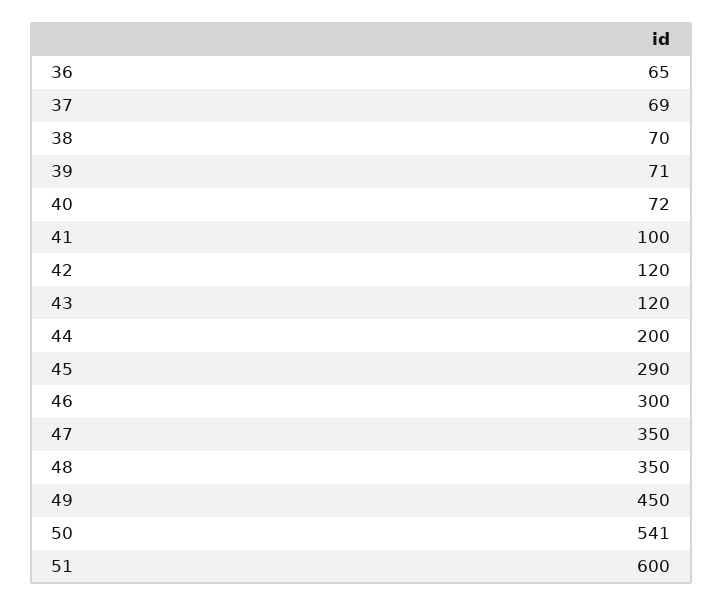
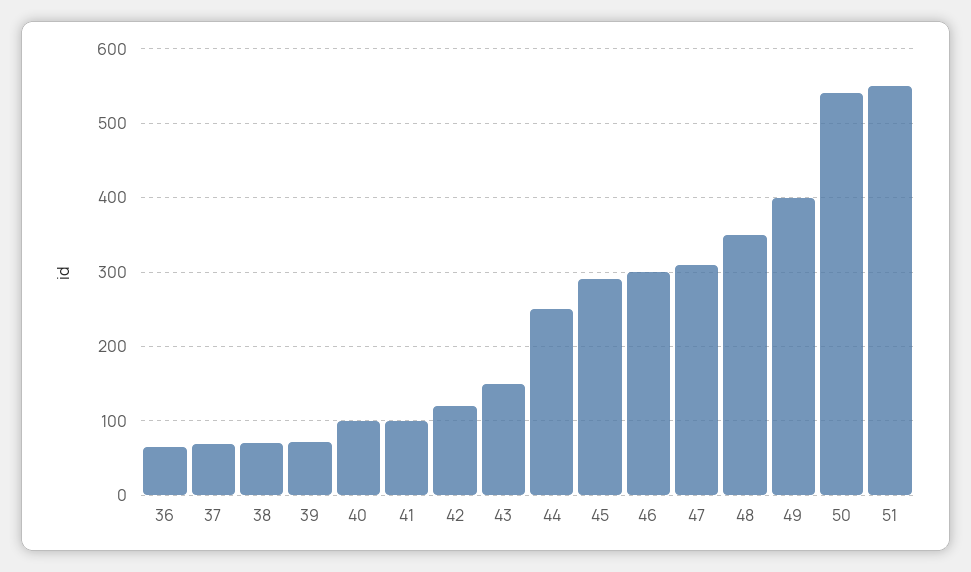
40: 72 -> 100
43: 120 -> 150
44: 200 -> 250
47: 350 -> 310
49: 450 -> 400
51: 600 -> 550

